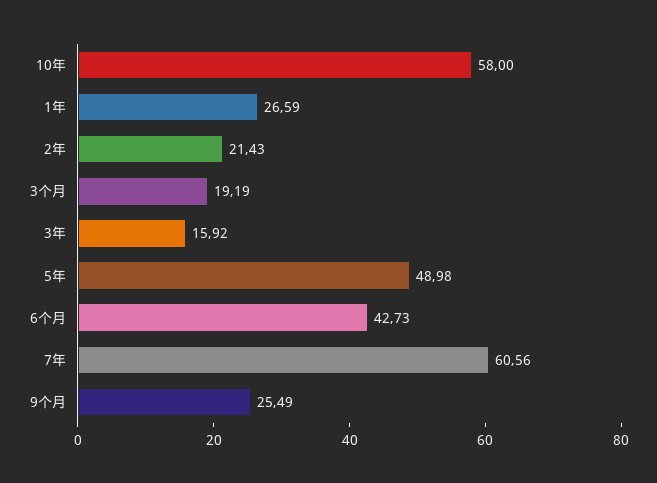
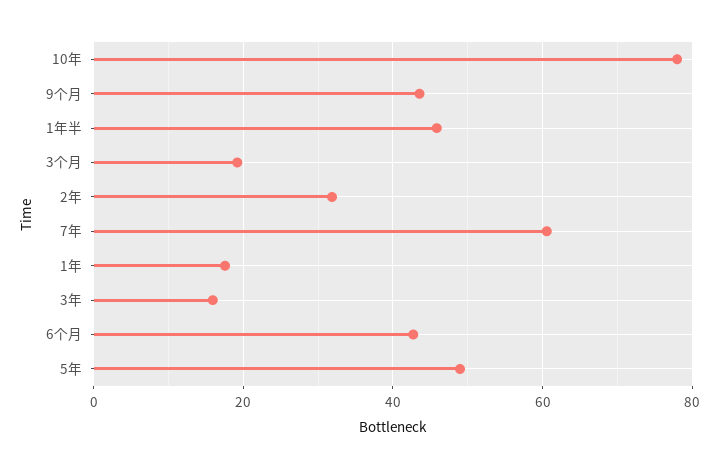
10年: 58 -> 78
1年: 26.59 -> 18
2年: 21.43 -> 32
9个月: 25.49 -> 44
1年半: none -> 46

